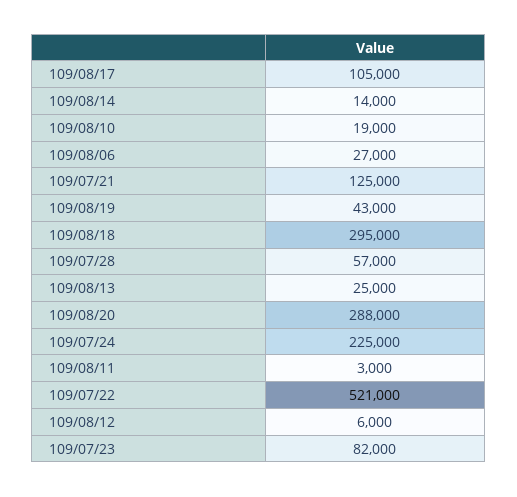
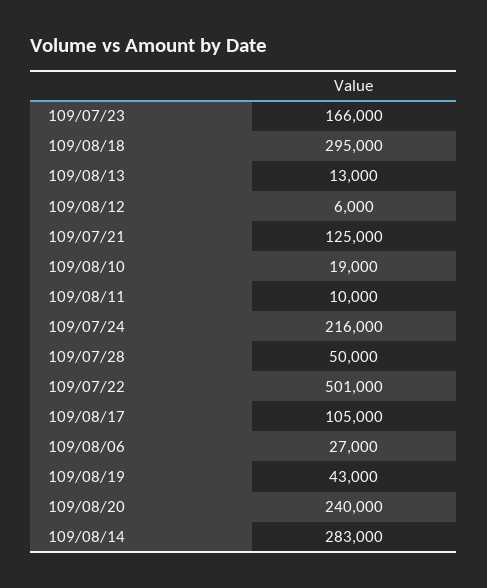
109/08/14: 14000 -> 283000
109/07/28: 57000 -> 50000
109/08/13: 25000 -> 13000
109/08/20: 288000 -> 240000
109/07/24: 225000 -> 216000
109/08/11: 3000 -> 10000
109/07/22: 521000 -> 501000
109/07/23: 82000 -> 166000

